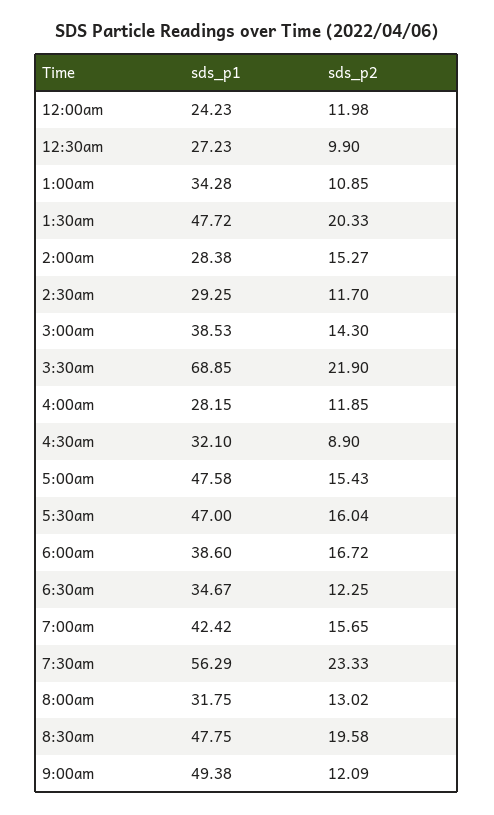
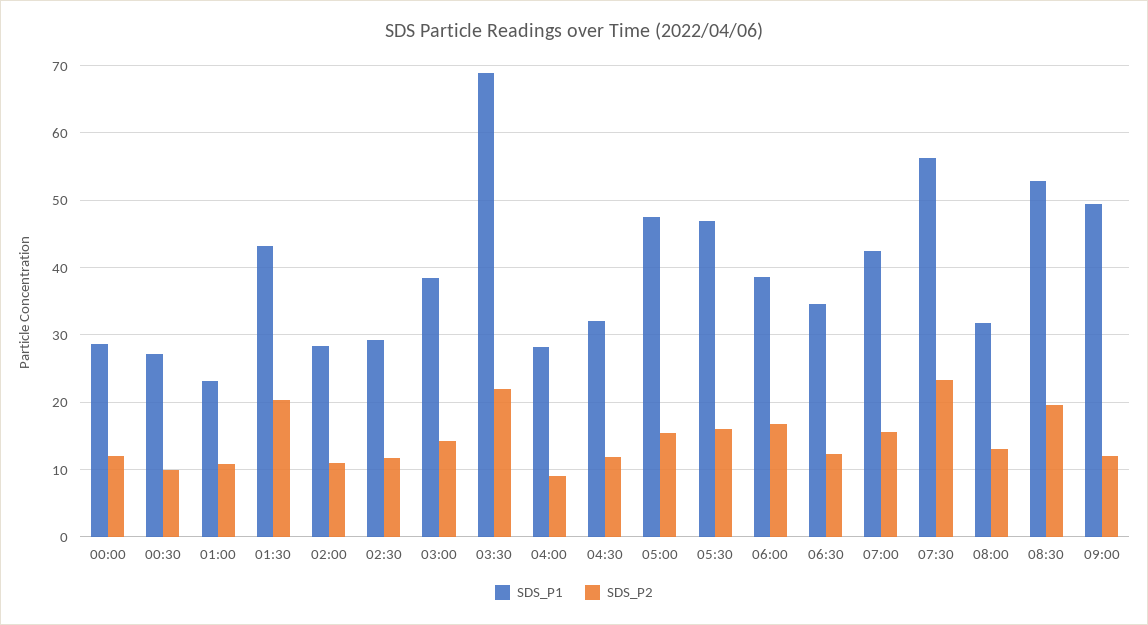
sds_p1, 12:00am: 24.23 -> 29
sds_p1, 1:00am: 34.28 -> 23
sds_p1, 1:30am: 47.72 -> 43
sds_p2, 2:00am: 15.27 -> 11
sds_p2, 4:00am: 11.85 -> 9
sds_p2, 4:30am: 8.9 -> 12
sds_p1, 8:30am: 47.75 -> 53

